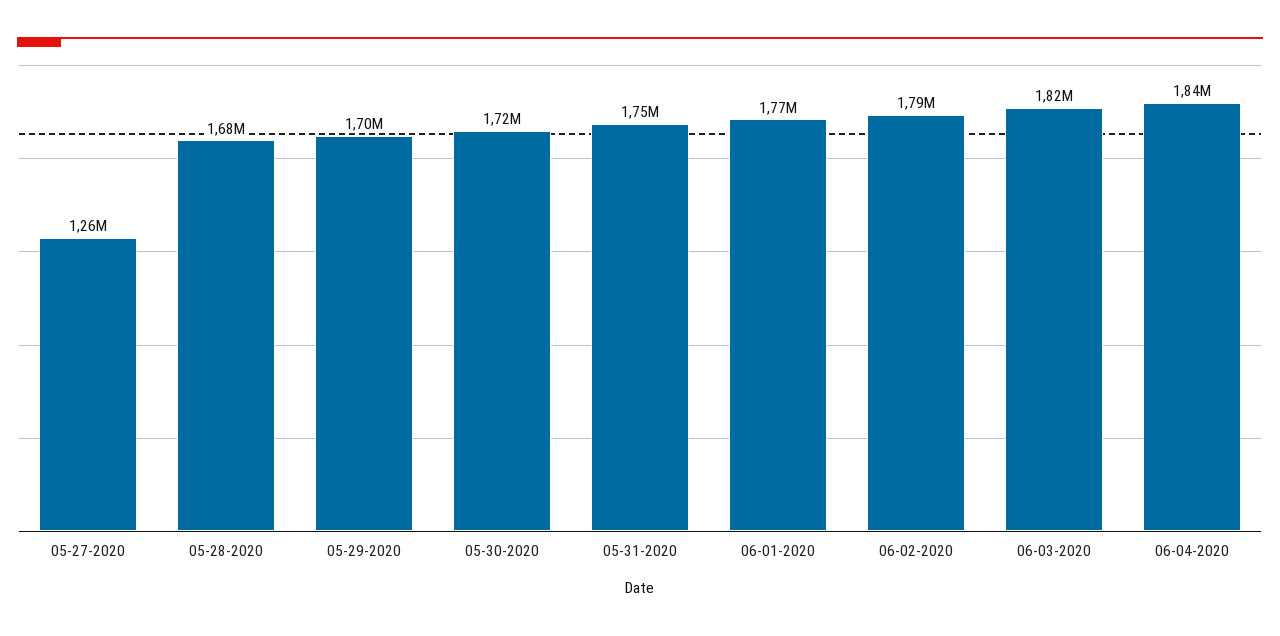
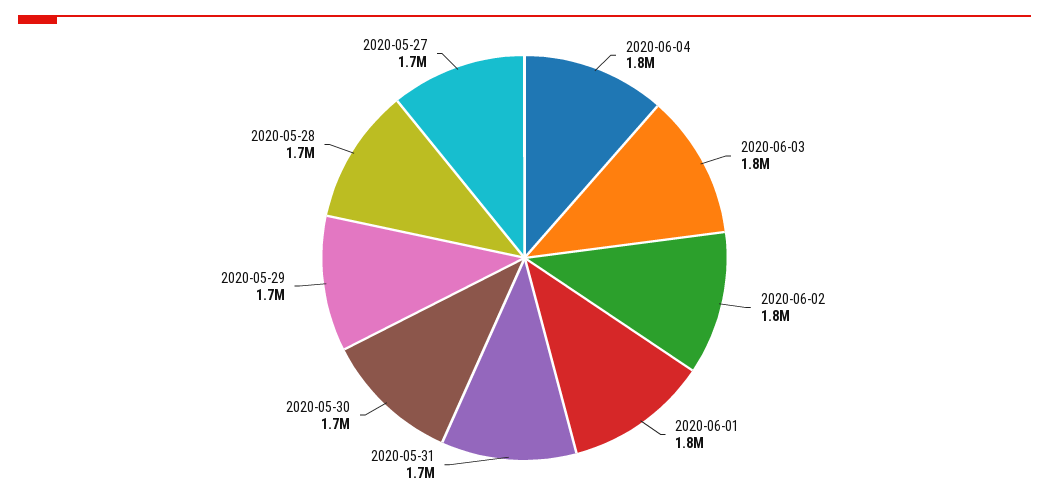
05-27-2020: 1260000 -> 1700000

